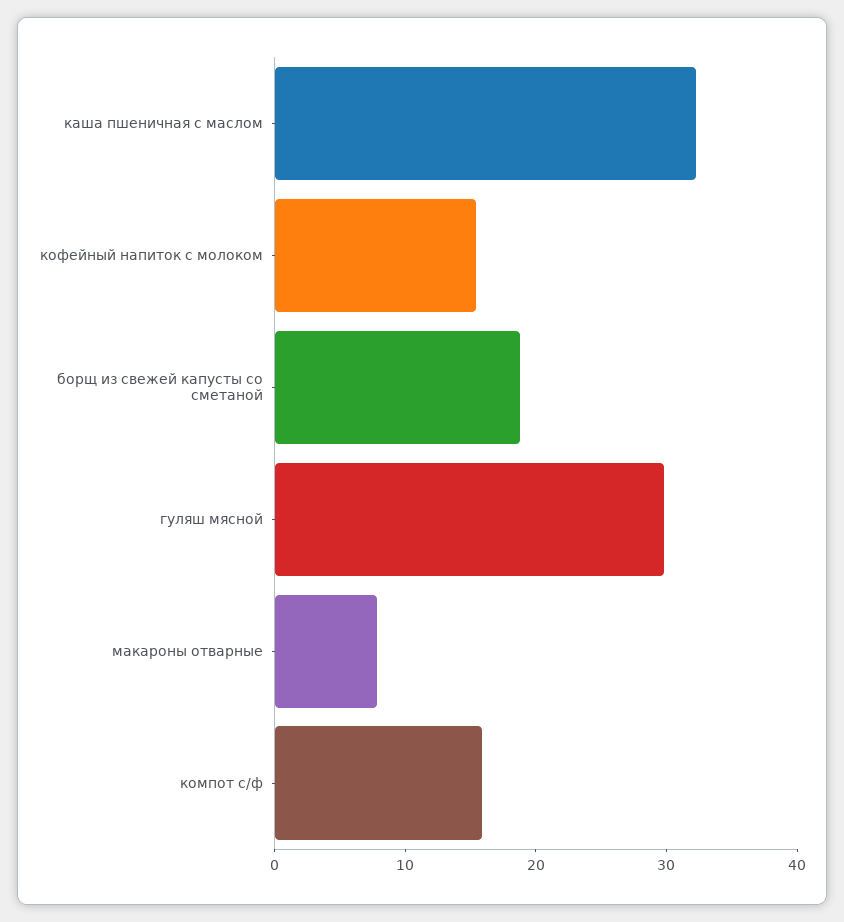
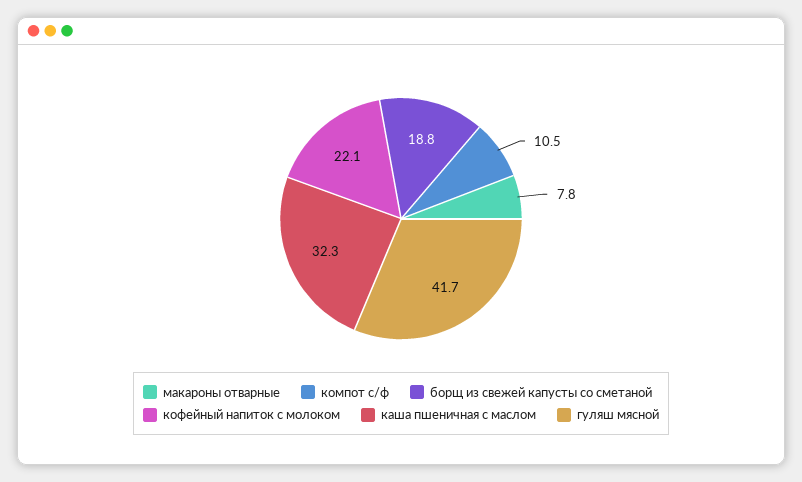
кофейный напиток с молоком: 16 -> 22.1
гуляш мясной: 30 -> 41.7
компот с/ф: 16 -> 10.5

